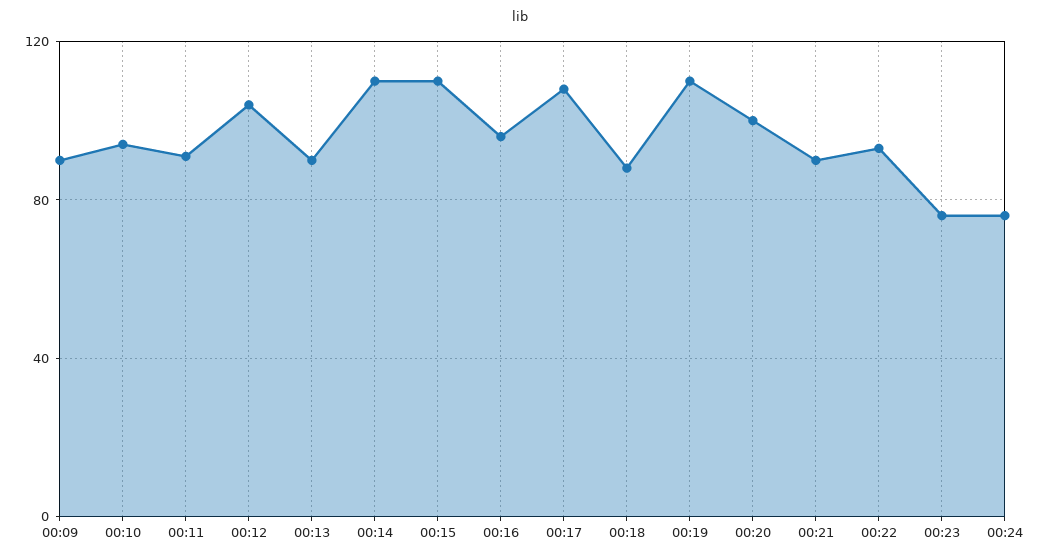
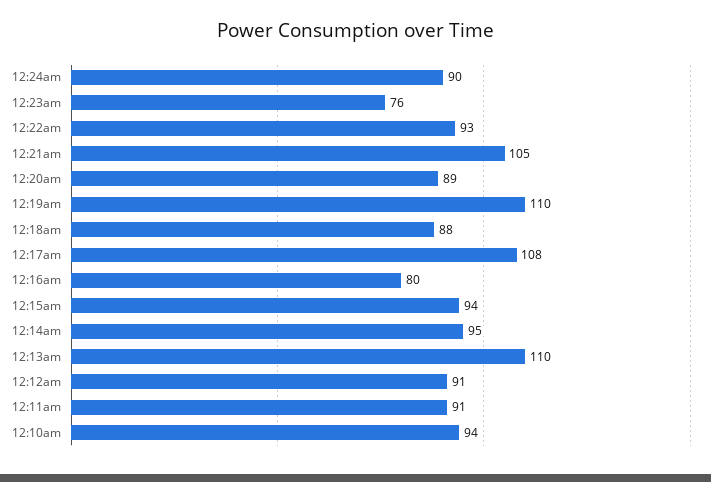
00:09: 90 -> none
00:12: 105 -> 91
00:13: 90 -> 110
00:14: 110 -> 95
00:15: 110 -> 94
00:16: 95 -> 80
00:20: 100 -> 89
00:21: 90 -> 105
00:24: 75 -> 90

